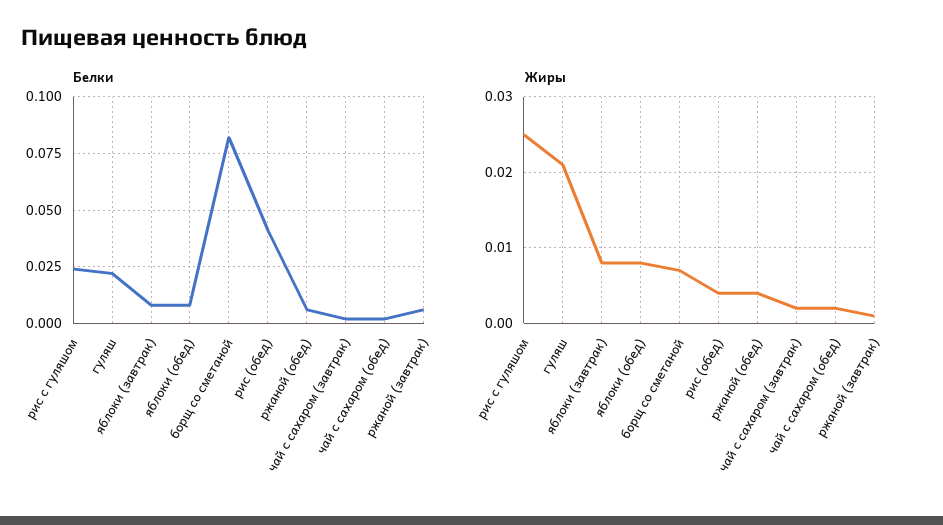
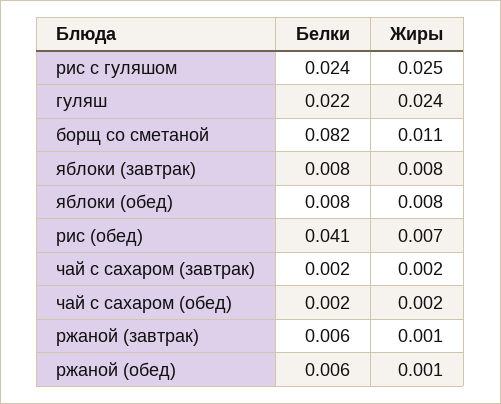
Жиры, гуляш: 0.021 -> 0.024
Жиры, борщ со сметаной: 0.007 -> 0.011
Жиры, рис (обед): 0.004 -> 0.007
Жиры, ржаной (обед): 0.004 -> 0.001

